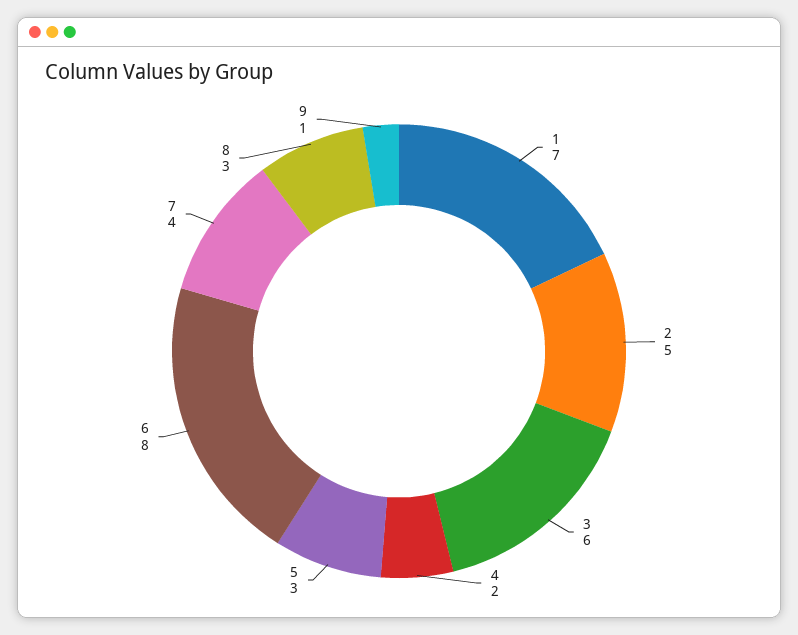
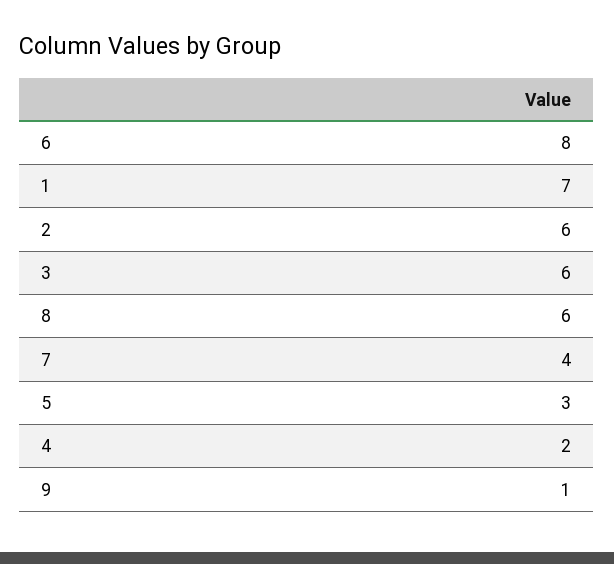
2: 5 -> 6
8: 3 -> 6

